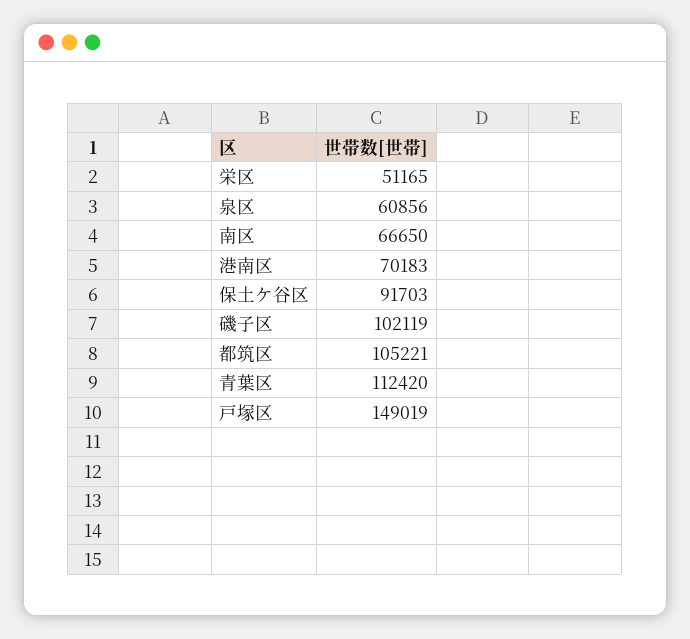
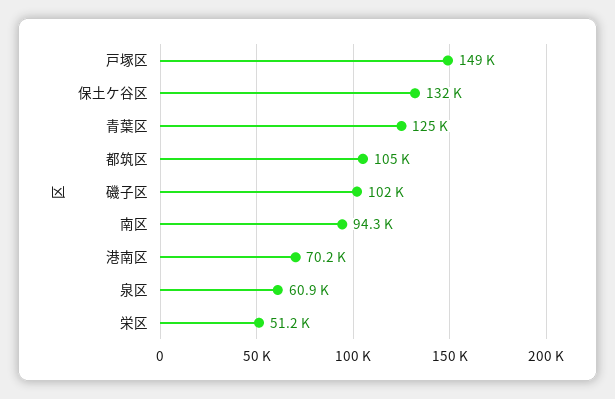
南区: 66650 -> 94300
保土ケ谷区: 91703 -> 132000
青葉区: 112420 -> 125000

